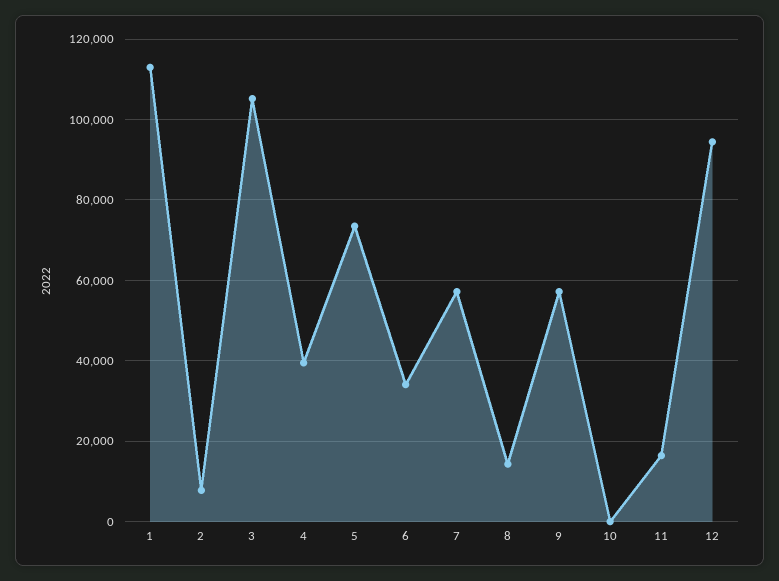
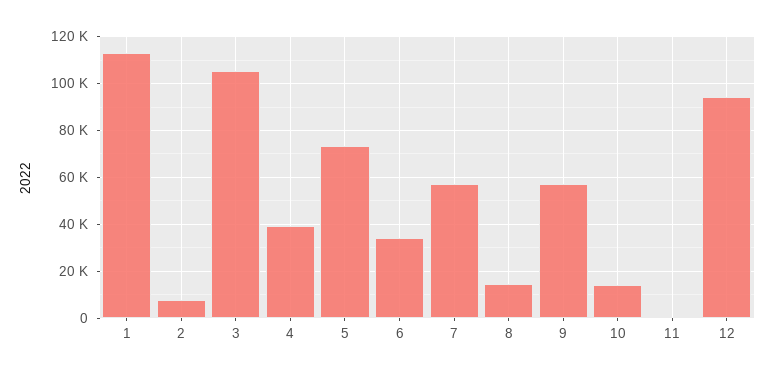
10: 0 -> 15000
11: 16000 -> 0

